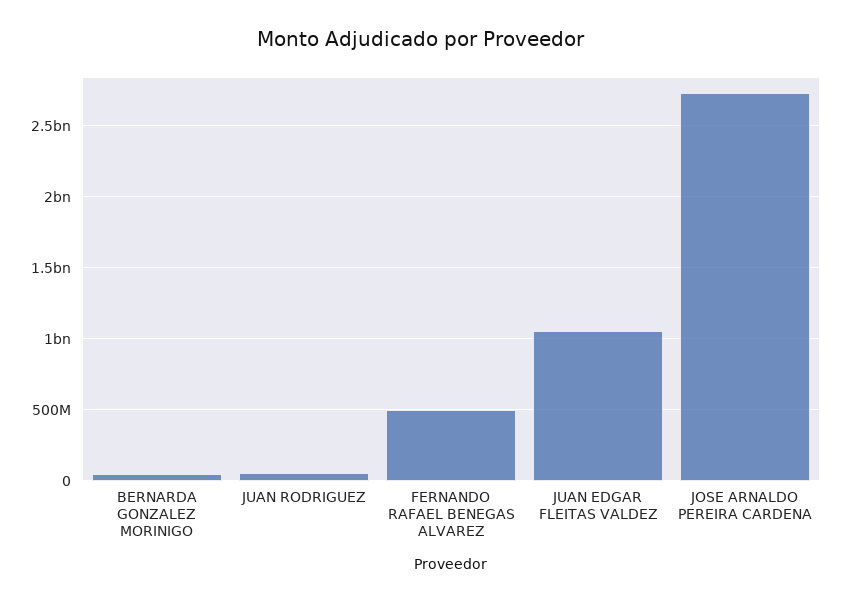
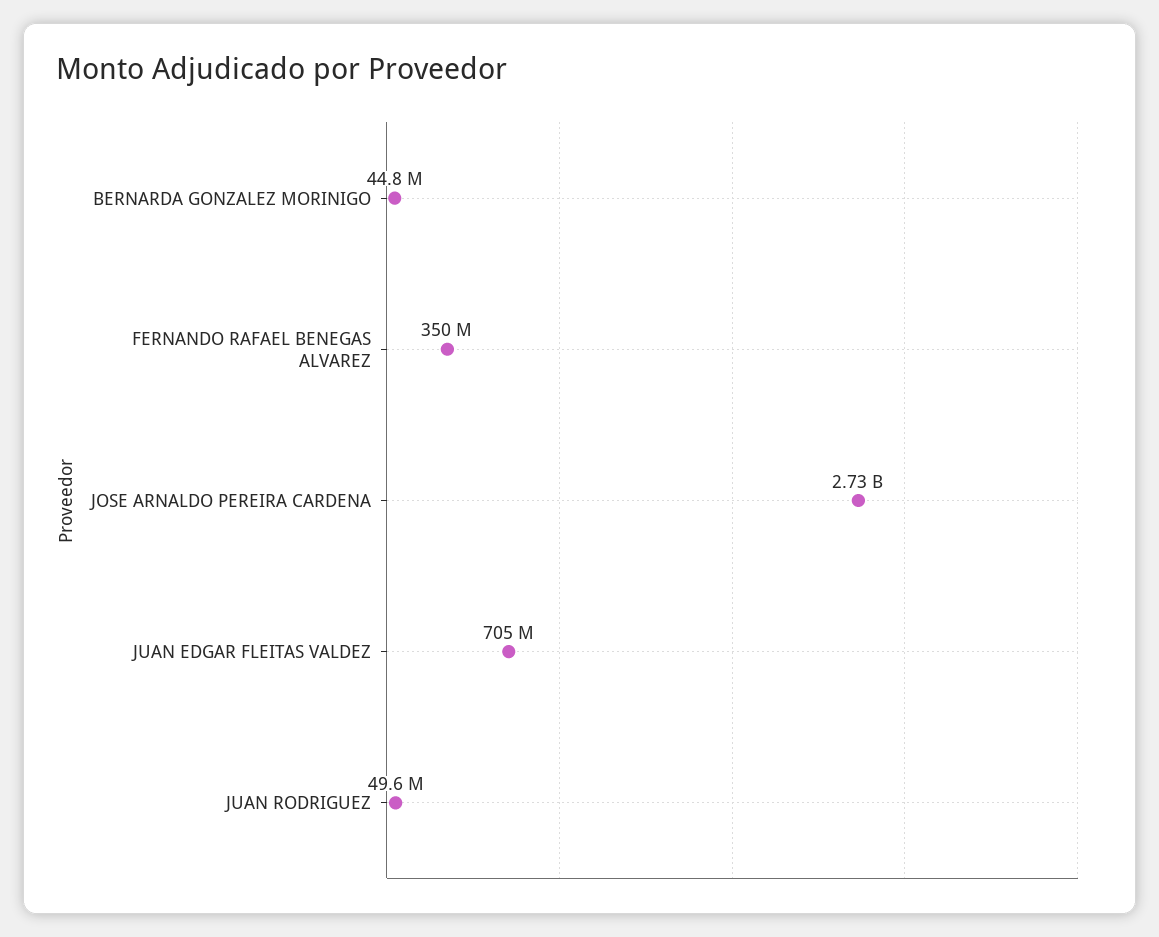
FERNANDO RAFAEL BENEGAS ALVAREZ: 500000000 -> 350000000
JUAN EDGAR FLEITAS VALDEZ: 1050000000 -> 705000000

